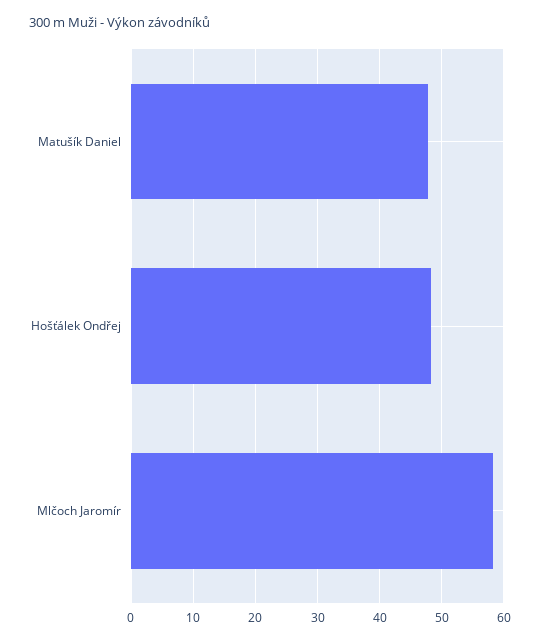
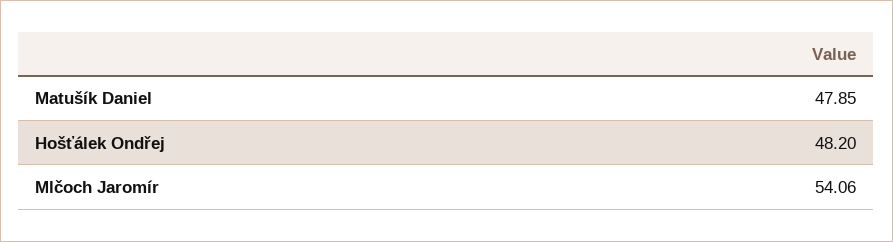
Mlčoch Jaromír: 58 -> 54.06

